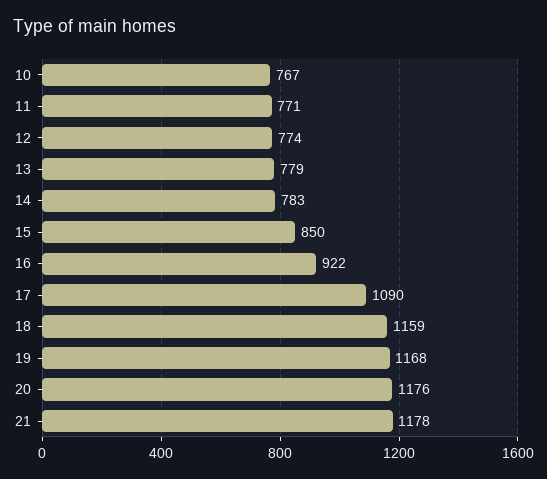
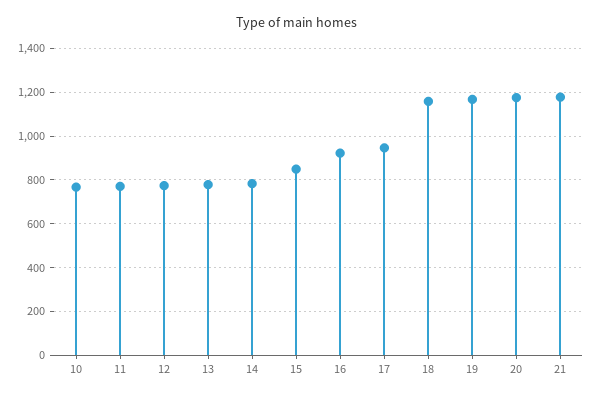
17: 1090 -> 950

